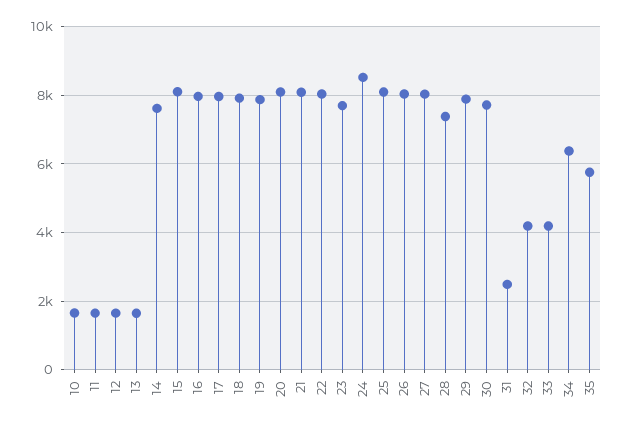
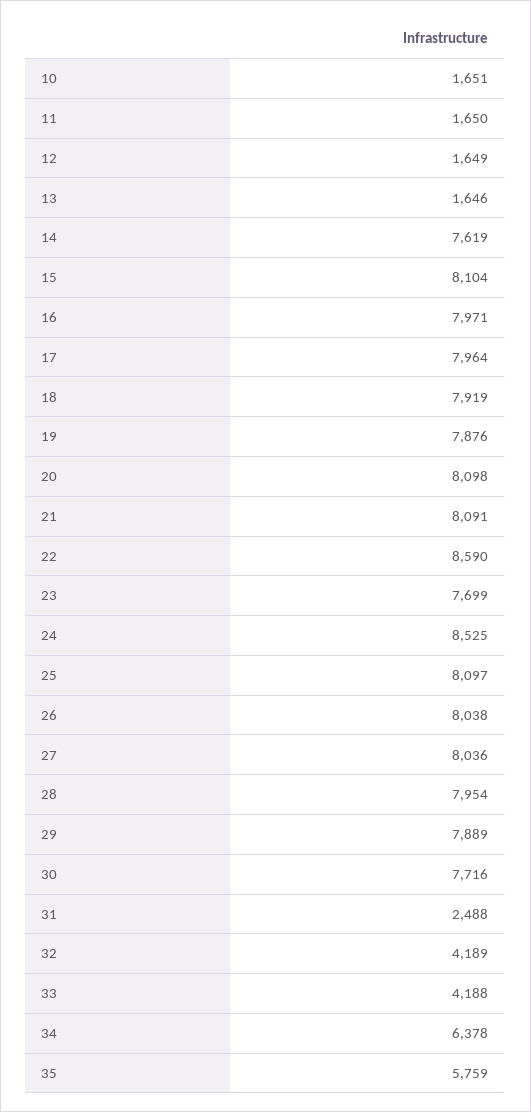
22: 8000 -> 8590
28: 7400 -> 7954

